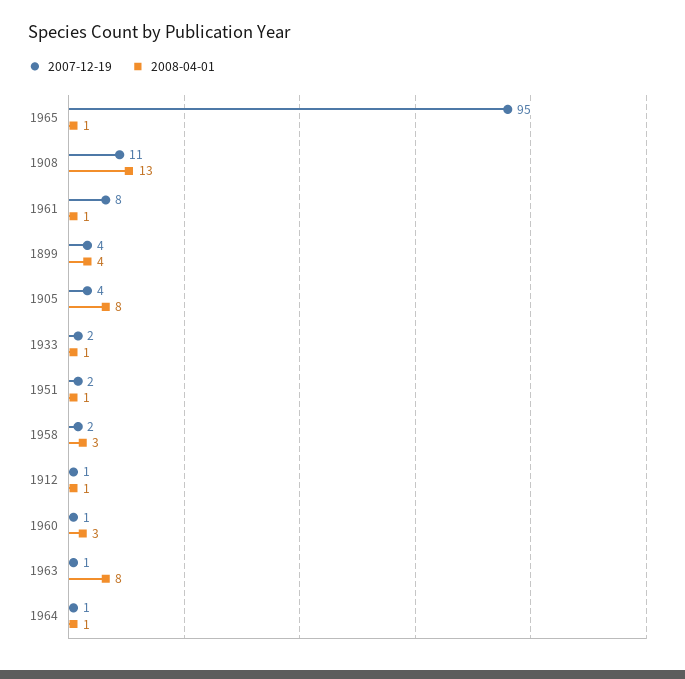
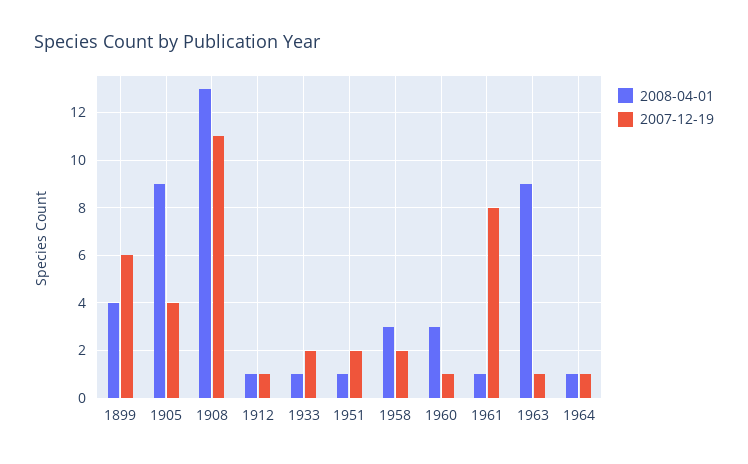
2007-12-19, 1965: 95 -> none
2008-04-01, 1965: 1 -> none
2007-12-19, 1899: 4 -> 6
2008-04-01, 1905: 8 -> 9
2008-04-01, 1963: 8 -> 9

